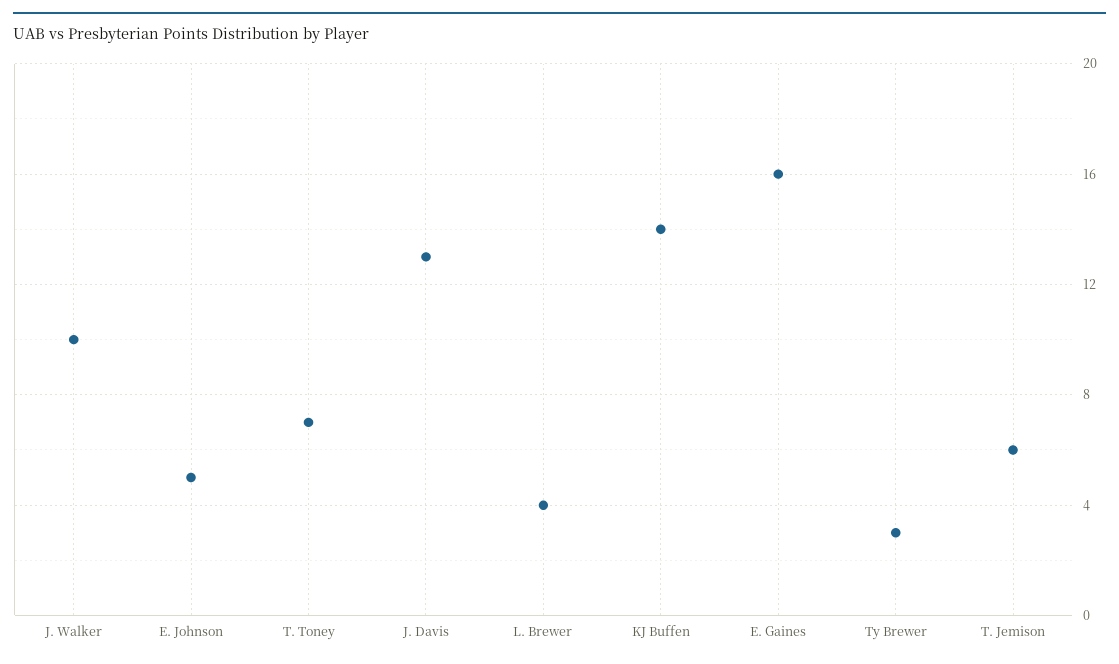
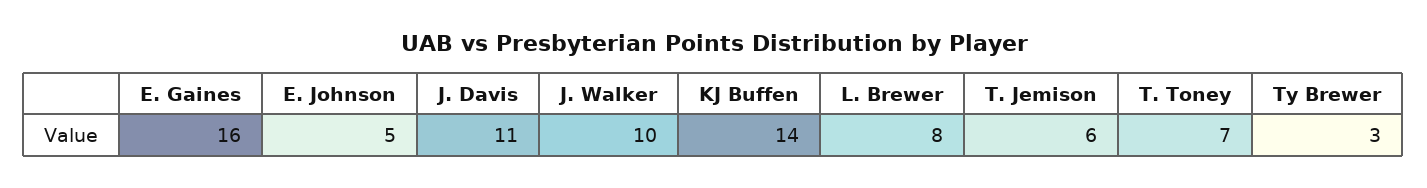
J. Davis: 13 -> 11
L. Brewer: 4 -> 8

